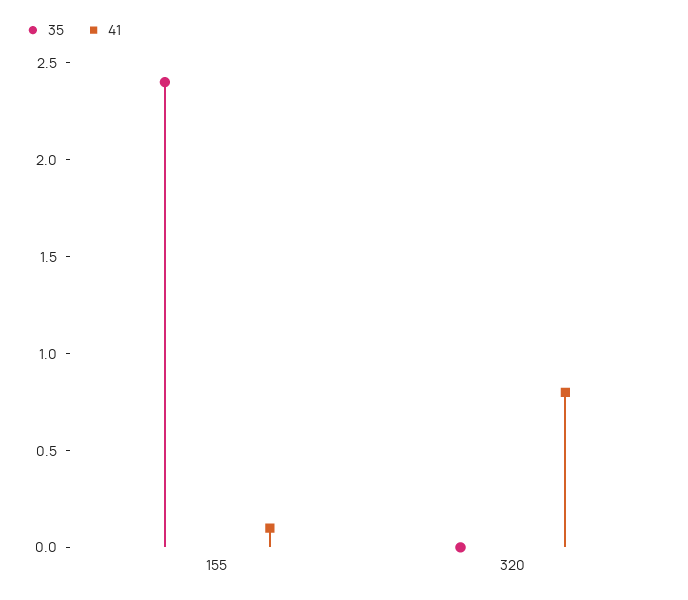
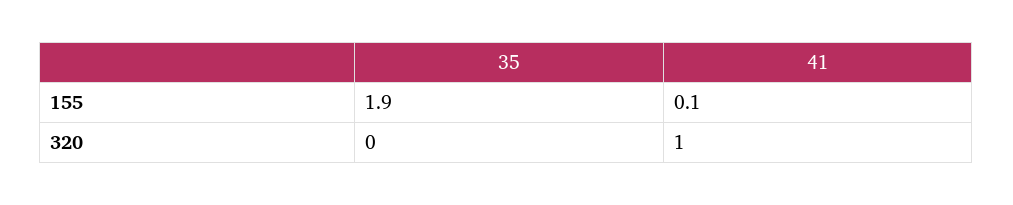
35, 155: 2.4 -> 1.9
41, 320: 0.8 -> 1

